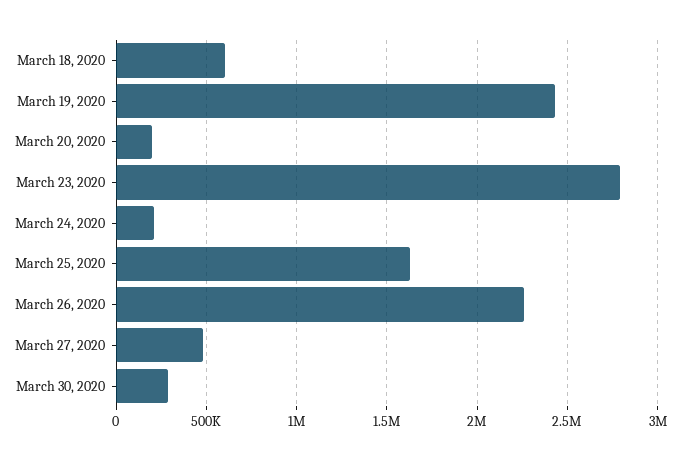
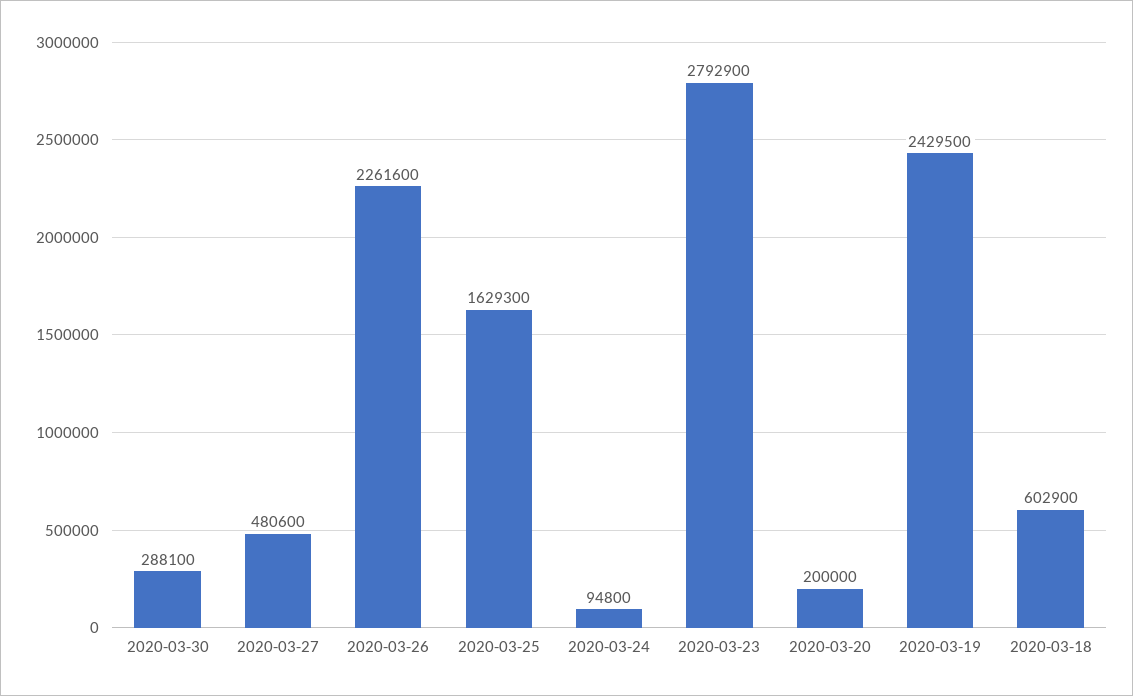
March 24, 2020: 200000 -> 94800

